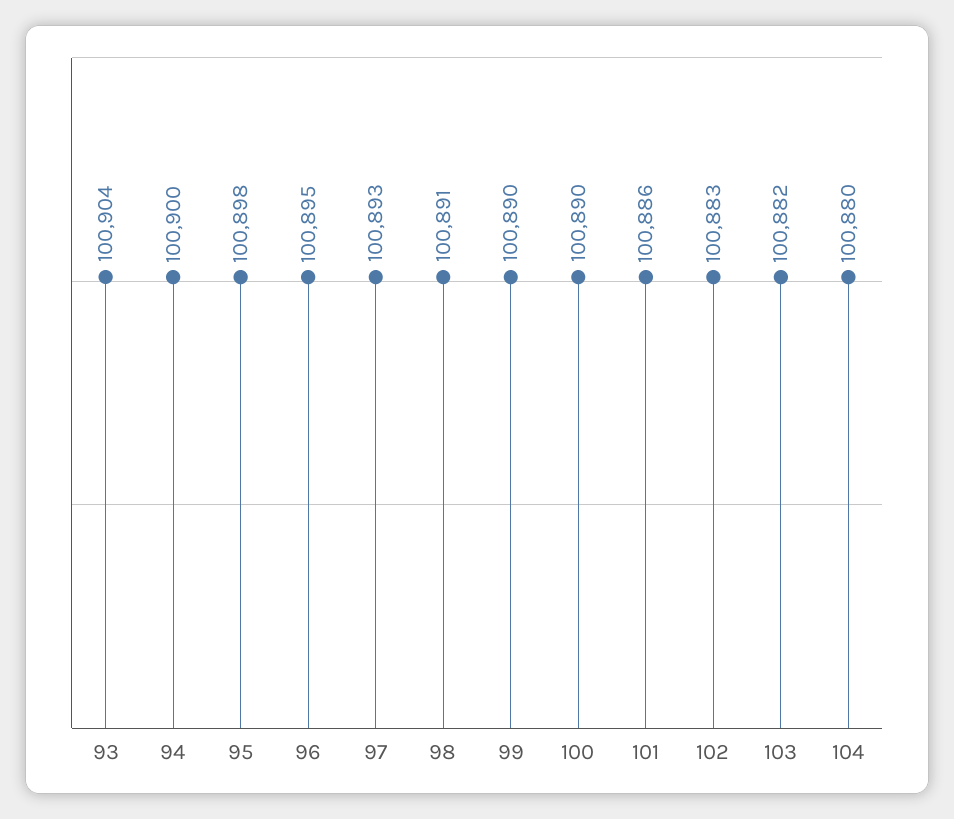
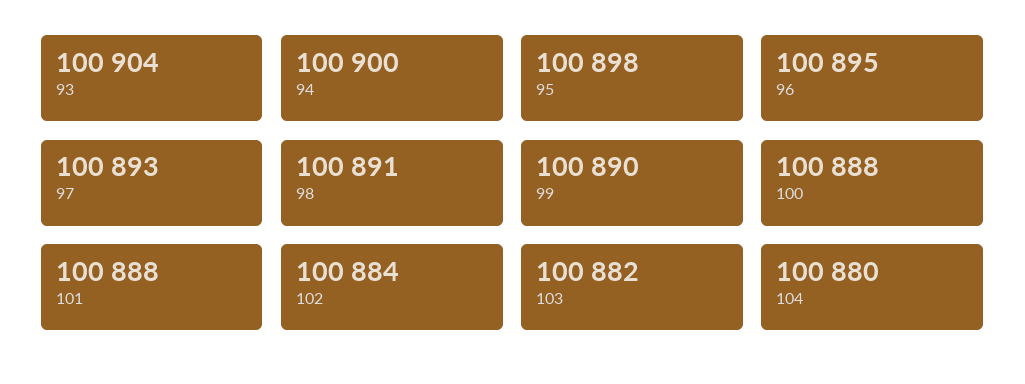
100: 100890 -> 100888
101: 100886 -> 100888
102: 100883 -> 100884

